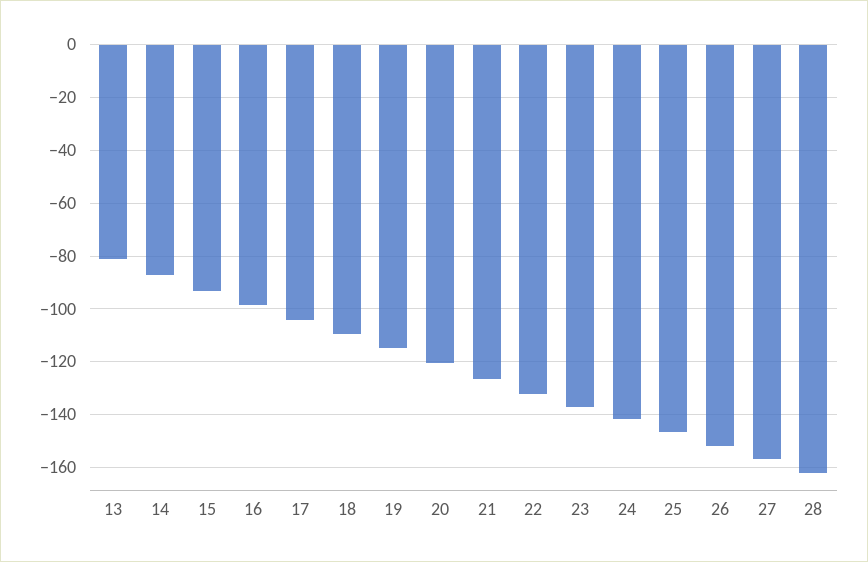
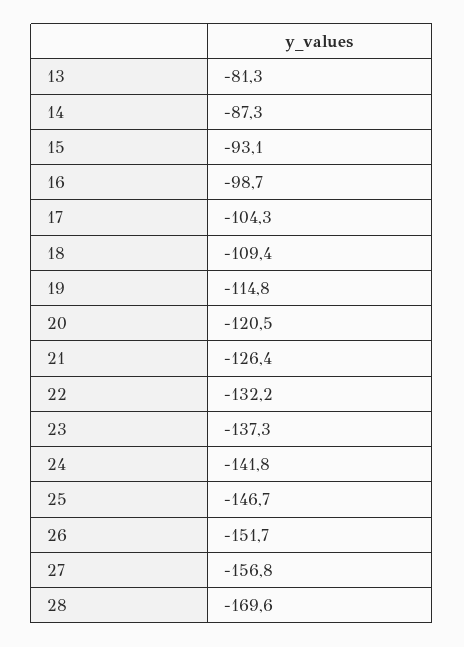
28: -162.5 -> -169.6

